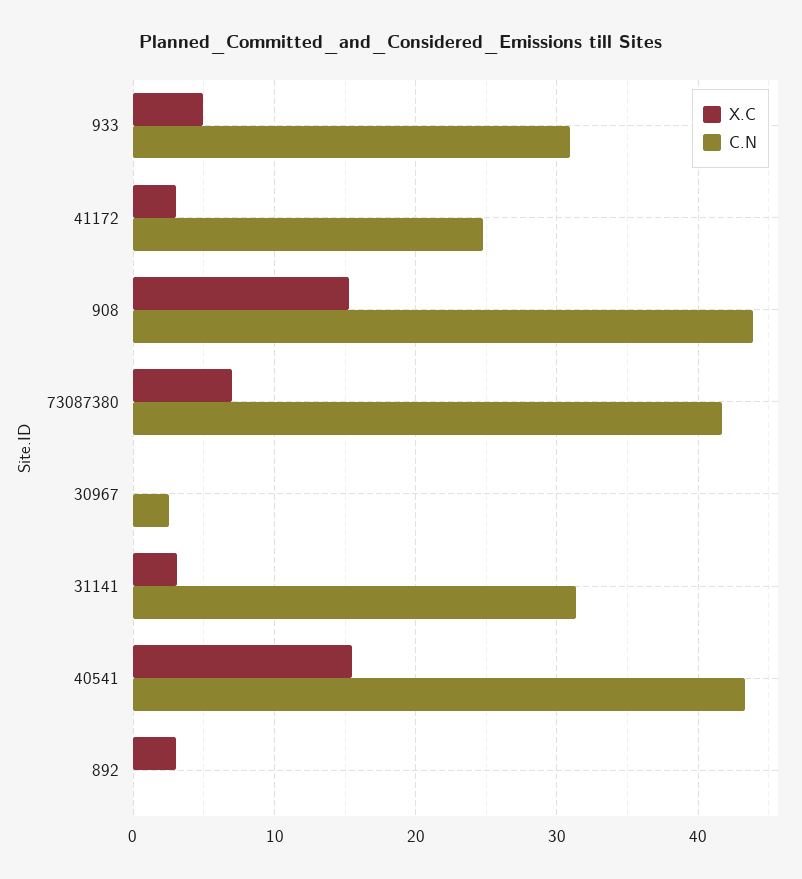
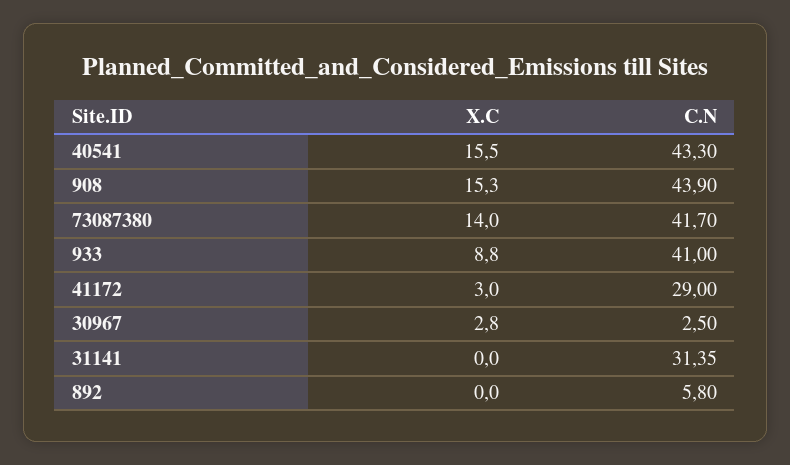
X.C, 933: 5 -> 8.8
C.N, 933: 31 -> 41
C.N, 41172: 25 -> 29
X.C, 73087380: 7 -> 14
X.C, 30967: 0 -> 2.8
X.C, 31141: 3 -> 0
X.C, 892: 3 -> 0
C.N, 892: 0 -> 5.8

